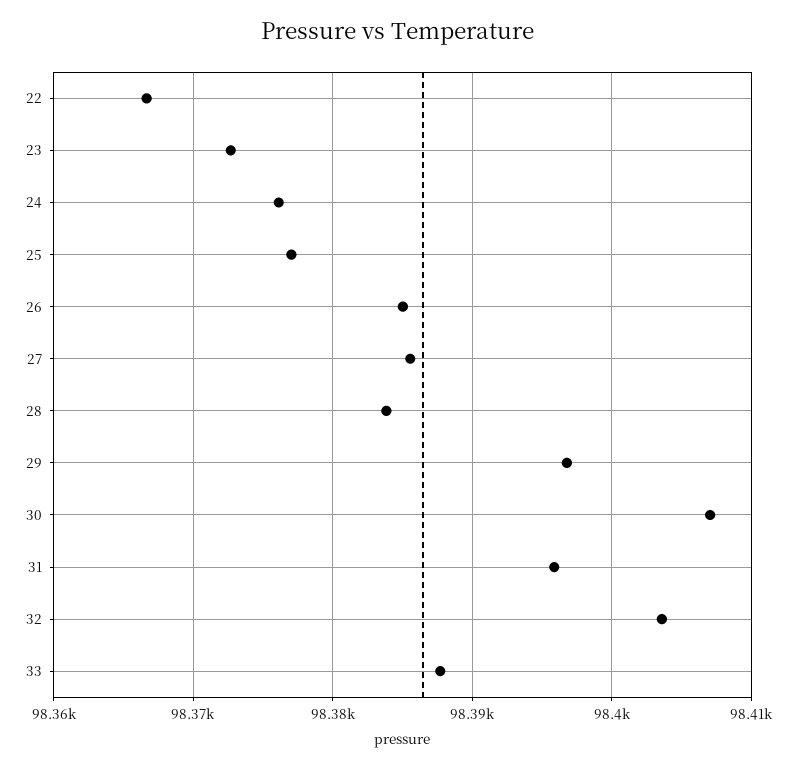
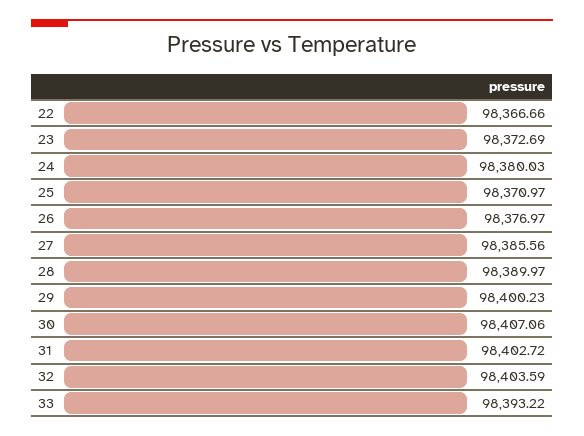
24: 98376 -> 98380.03
25: 98377 -> 98370.97
26: 98385 -> 98376.97
28: 98384 -> 98389.97
29: 98397 -> 98400.23
31: 98396 -> 98402.72
33: 98388 -> 98393.22

